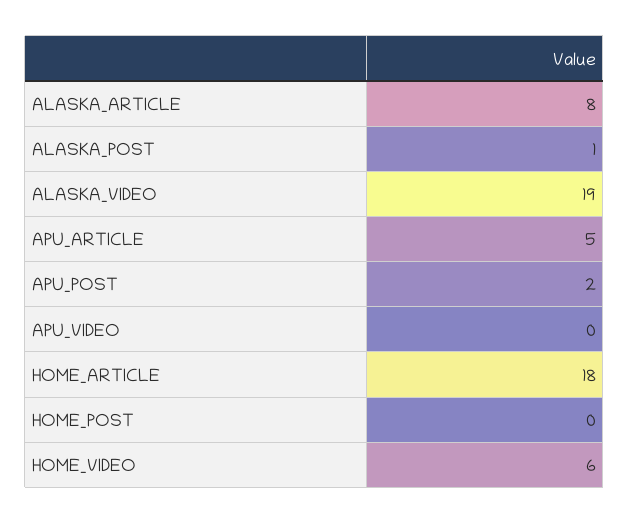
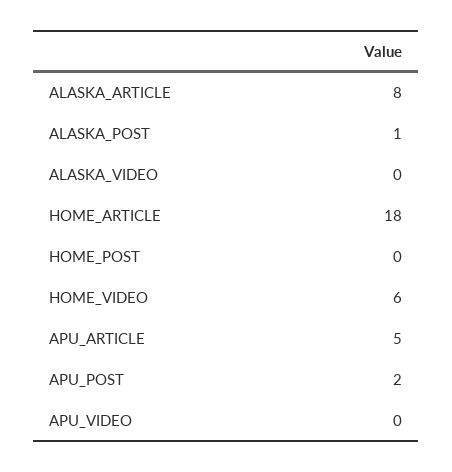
ALASKA_VIDEO: 19 -> 0

